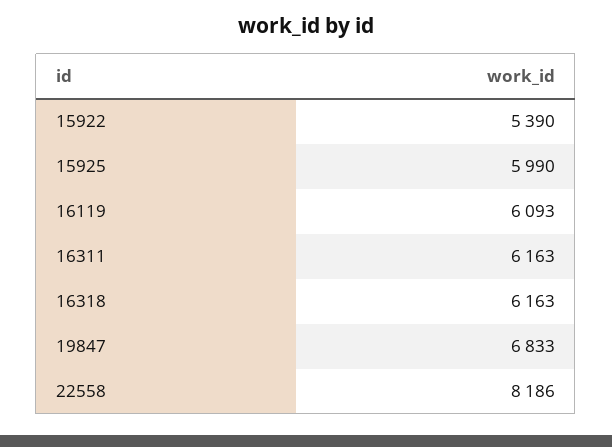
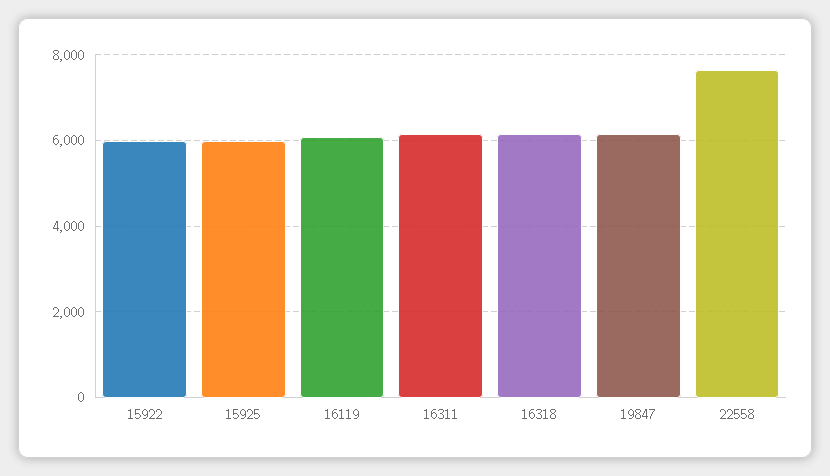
15922: 5390 -> 6000
19847: 6833 -> 6200
22558: 8186 -> 7600

